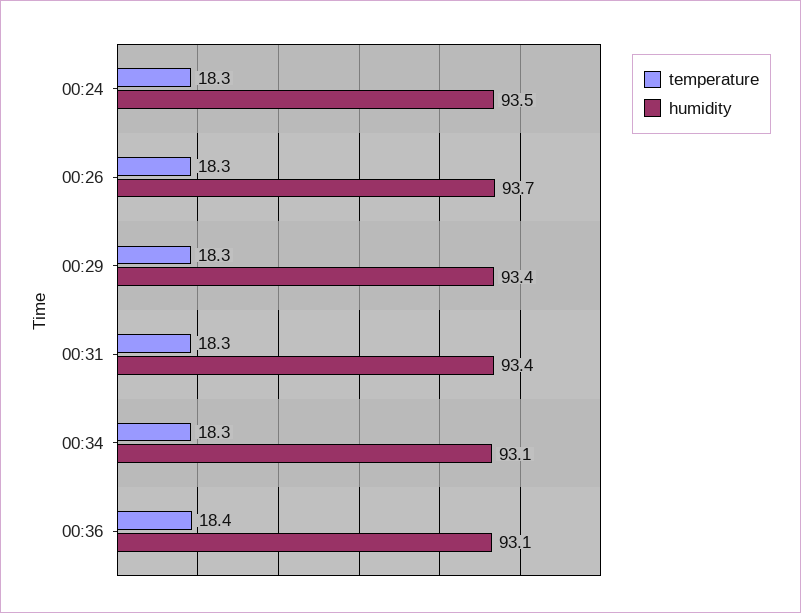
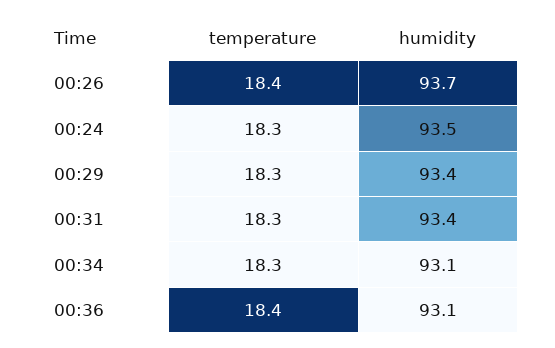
temperature, 00:26: 18.3 -> 18.4

